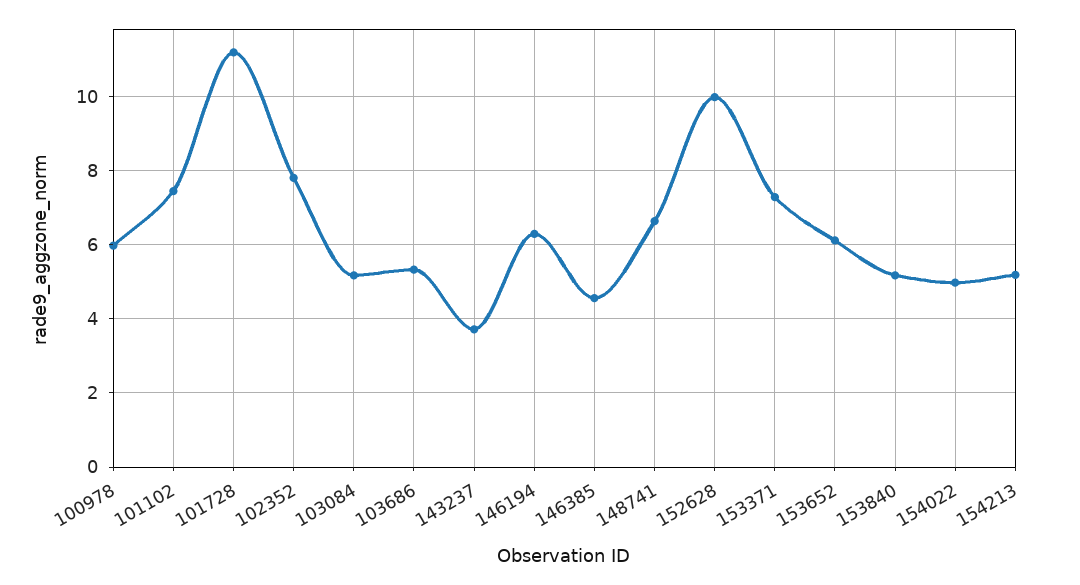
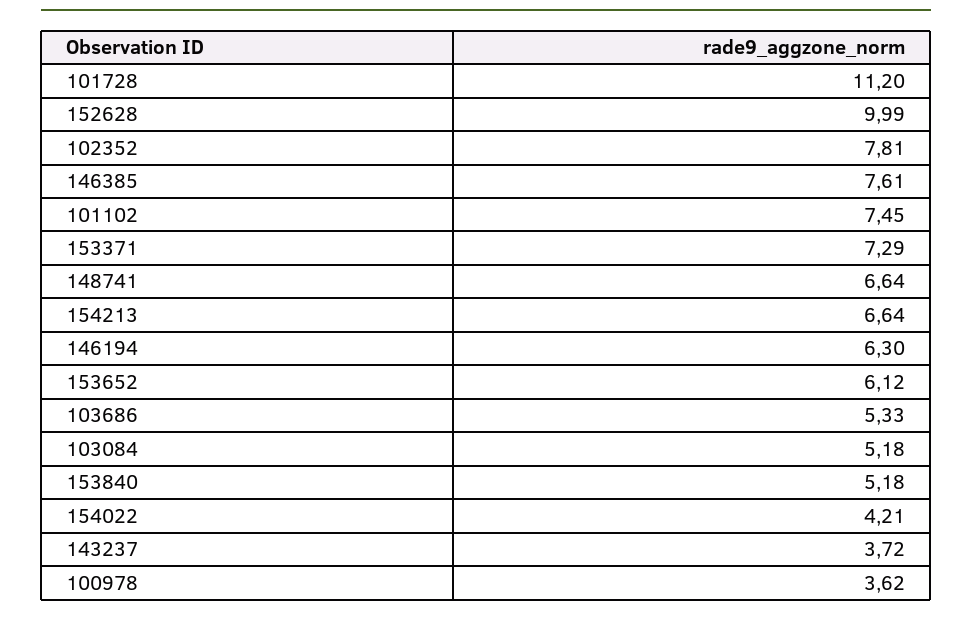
100978: 6 -> 3.62
146385: 4.6 -> 7.61
154022: 5 -> 4.21
154213: 5.2 -> 6.64

